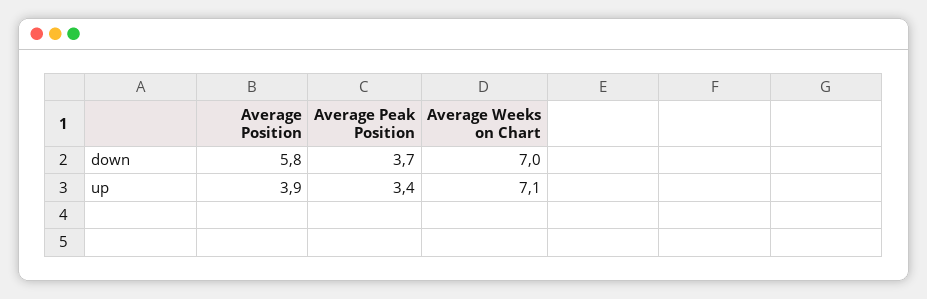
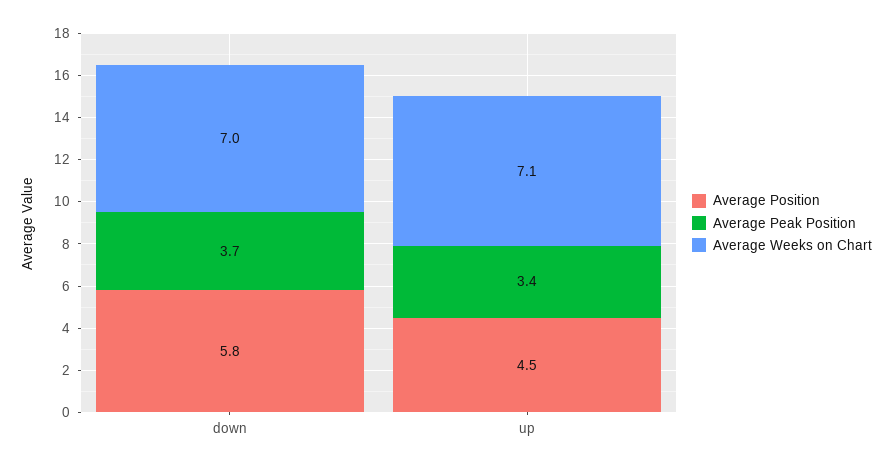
Average Position, up: 3.9 -> 4.5

